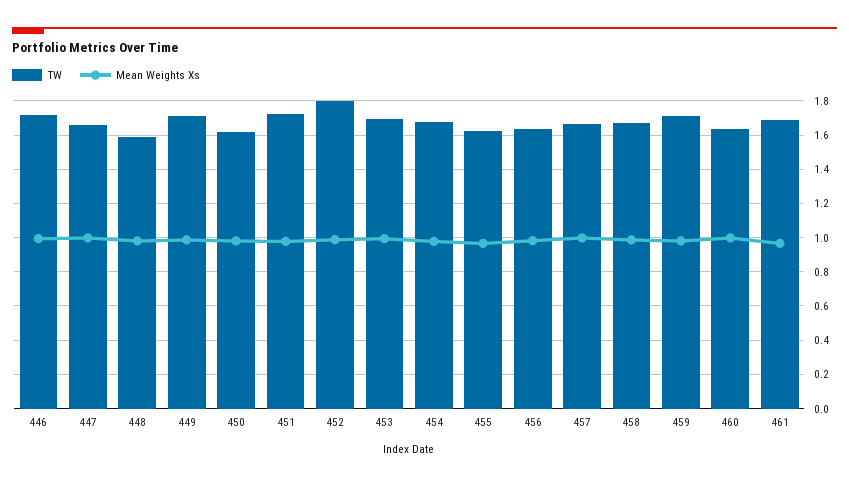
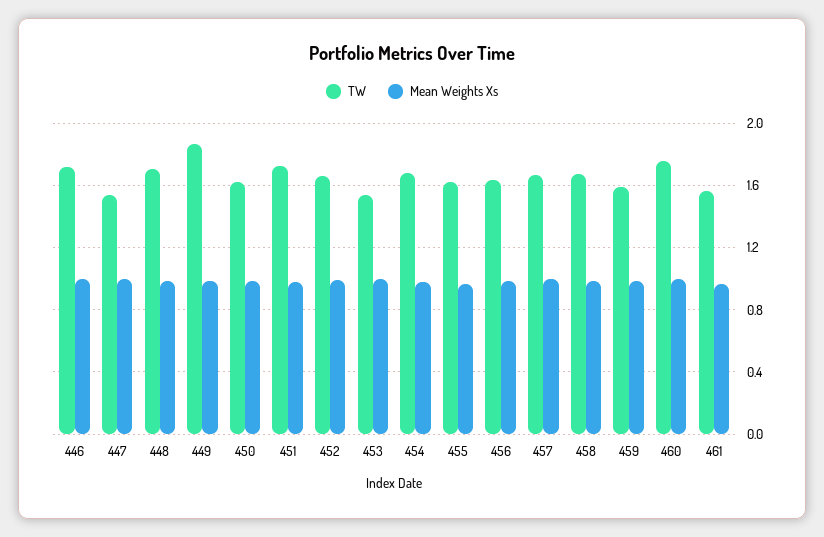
TW, 447: 1.65 -> 1.55
TW, 448: 1.6 -> 1.7
TW, 449: 1.7 -> 1.85
TW, 452: 1.8 -> 1.65
TW, 453: 1.7 -> 1.55
TW, 459: 1.7 -> 1.6
TW, 460: 1.65 -> 1.75
TW, 461: 1.7 -> 1.55

